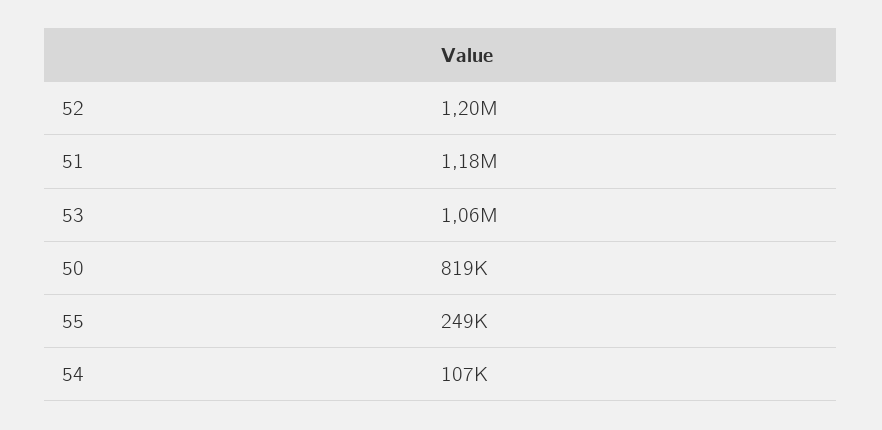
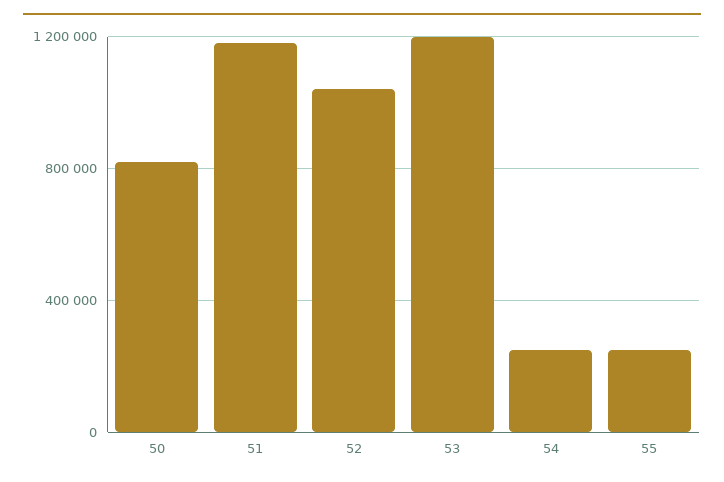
52: 1200000 -> 1050000
53: 1060000 -> 1200000
54: 107000 -> 250000

